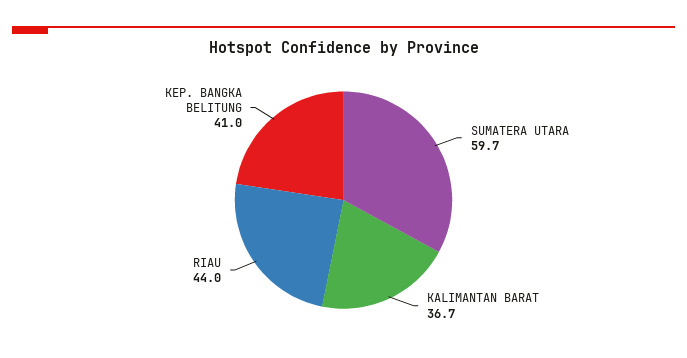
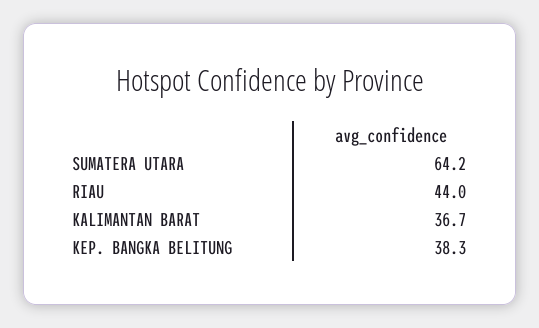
SUMATERA UTARA: 59.7 -> 64.2
KEP. BANGKA BELITUNG: 41 -> 38.3

